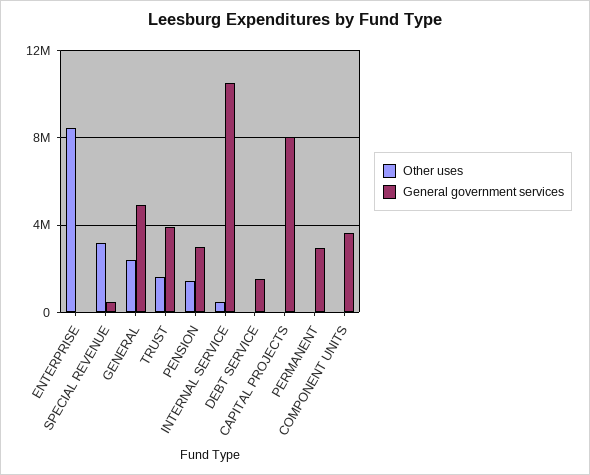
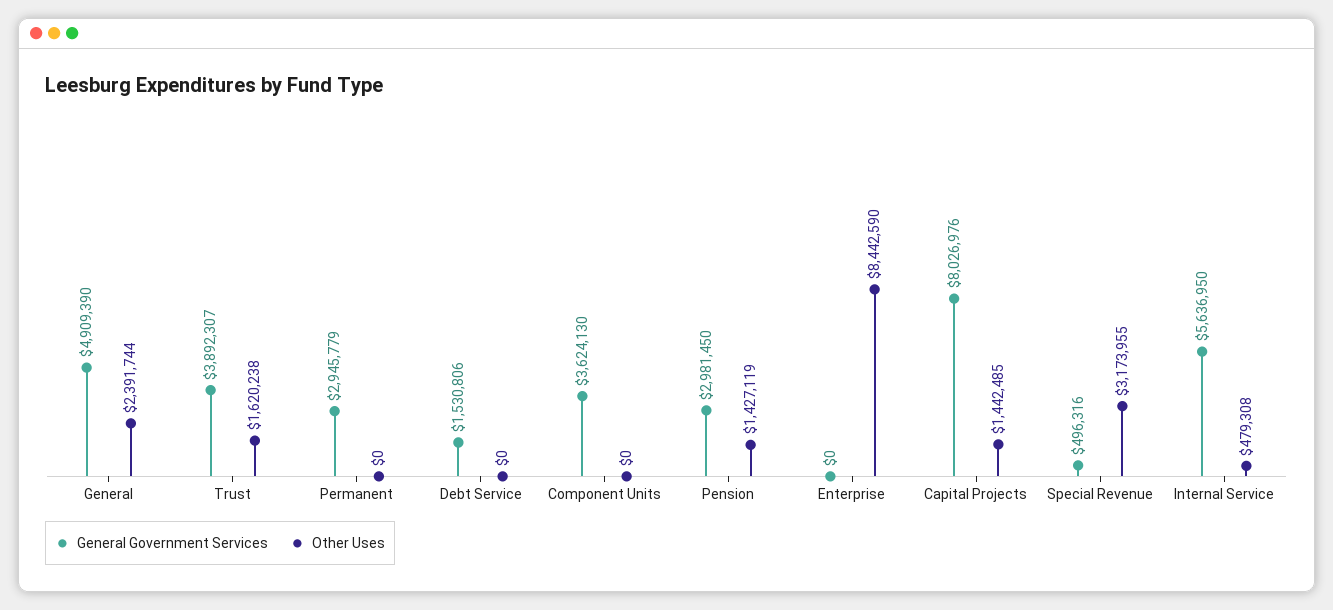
General government services, INTERNAL SERVICE: 10500000 -> 5636950
Other uses, CAPITAL PROJECTS: 0 -> 1442485

